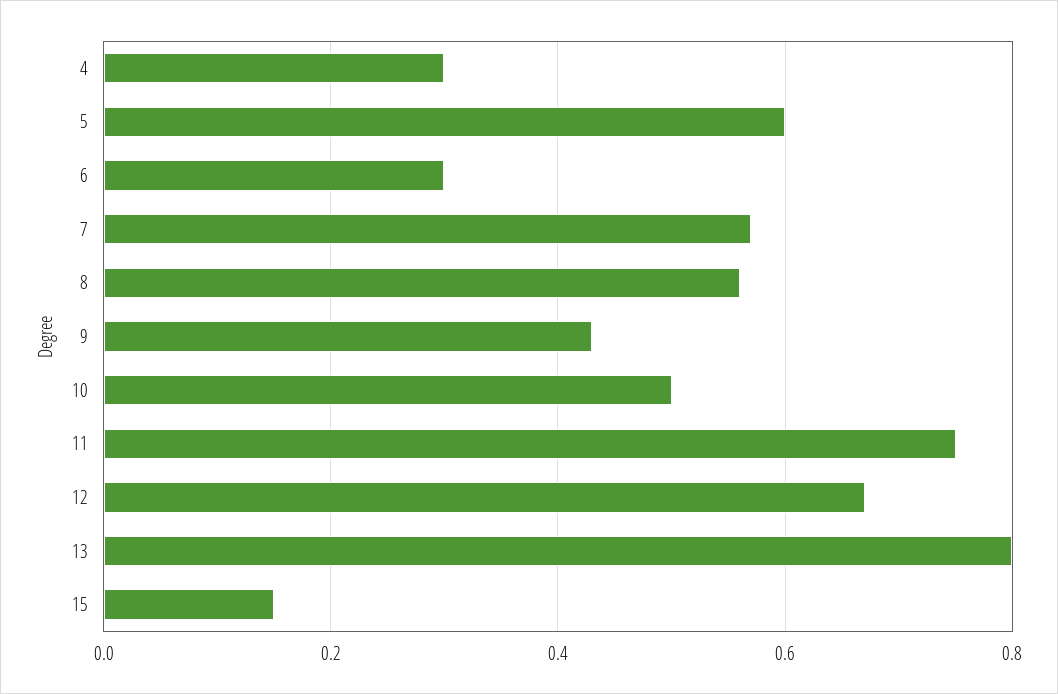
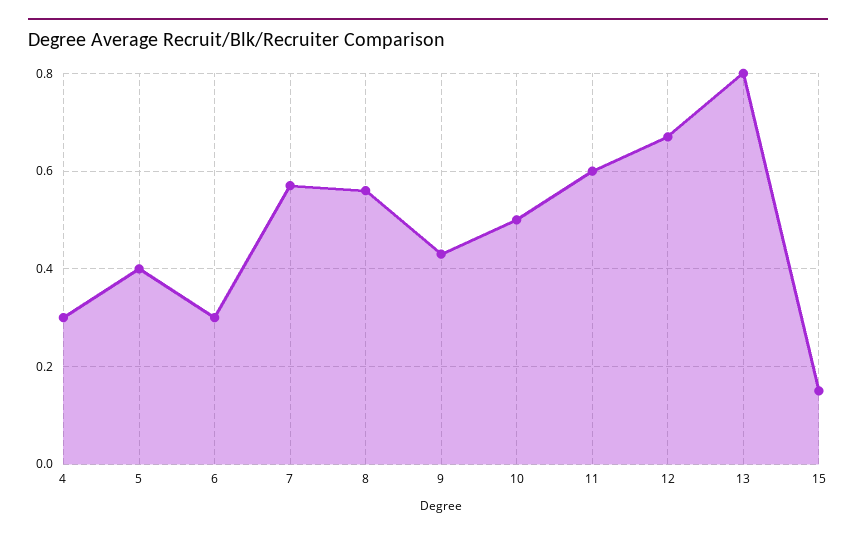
5: 0.6 -> 0.4
11: 0.75 -> 0.6

